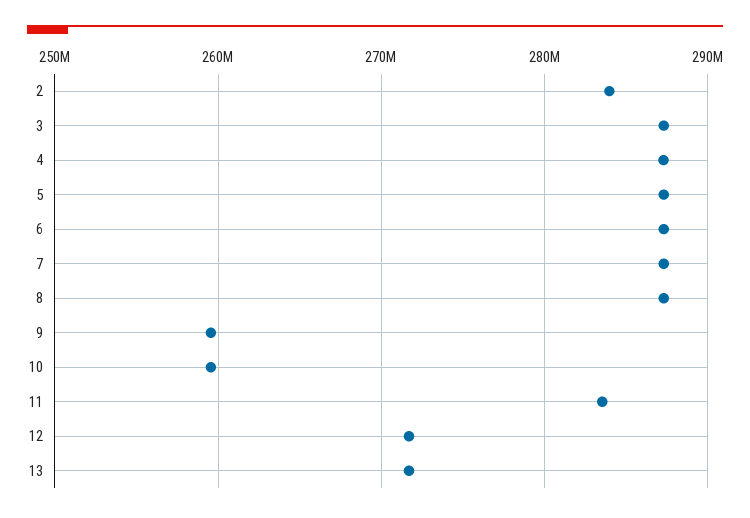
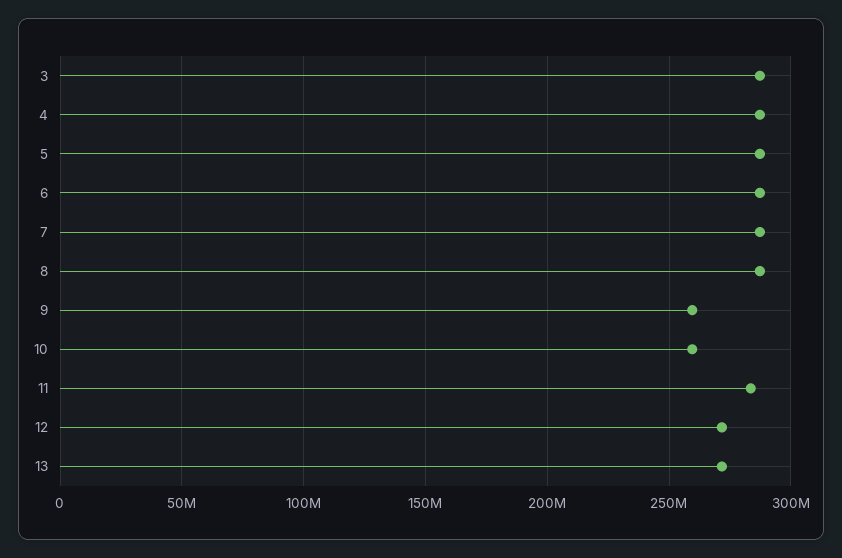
2: 284000000 -> none

